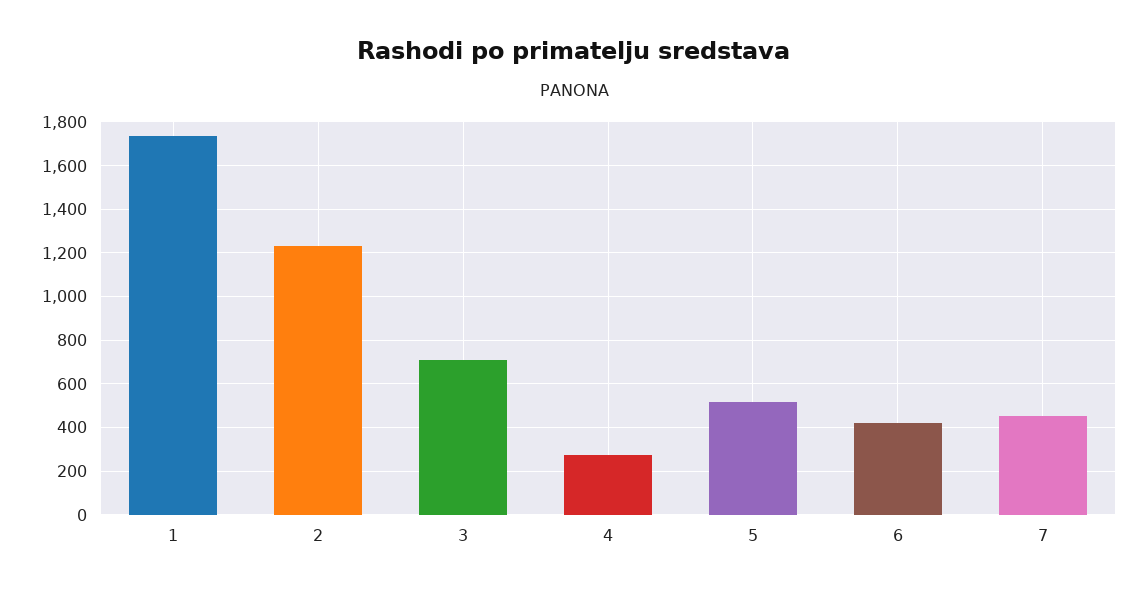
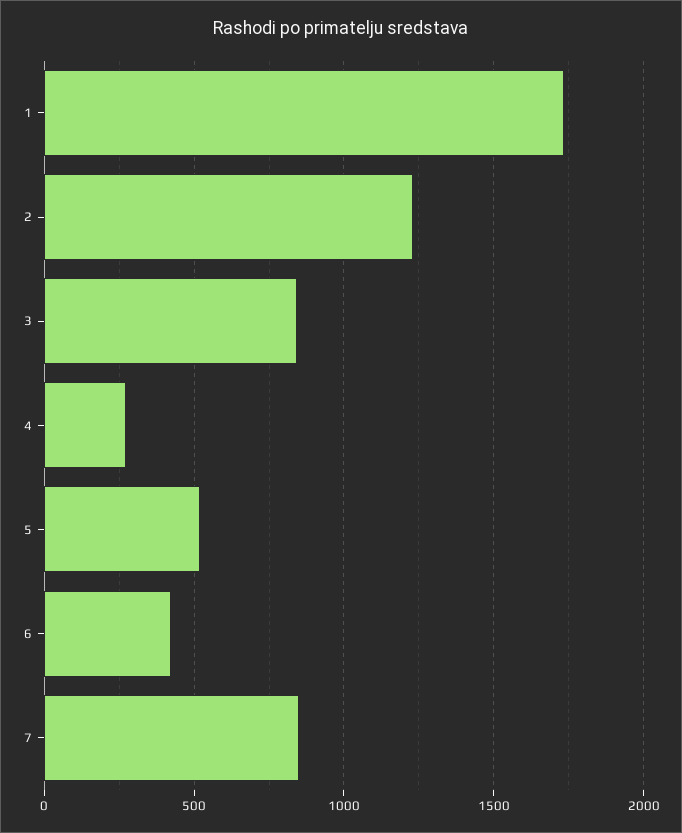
3: 700 -> 850
7: 450 -> 850

